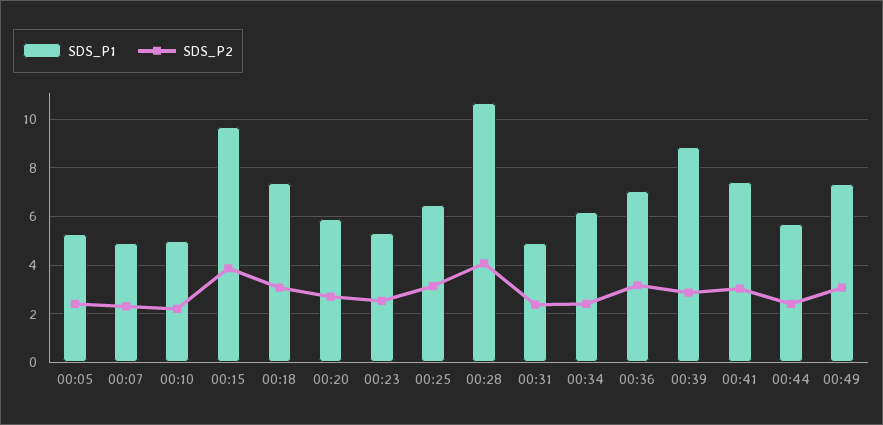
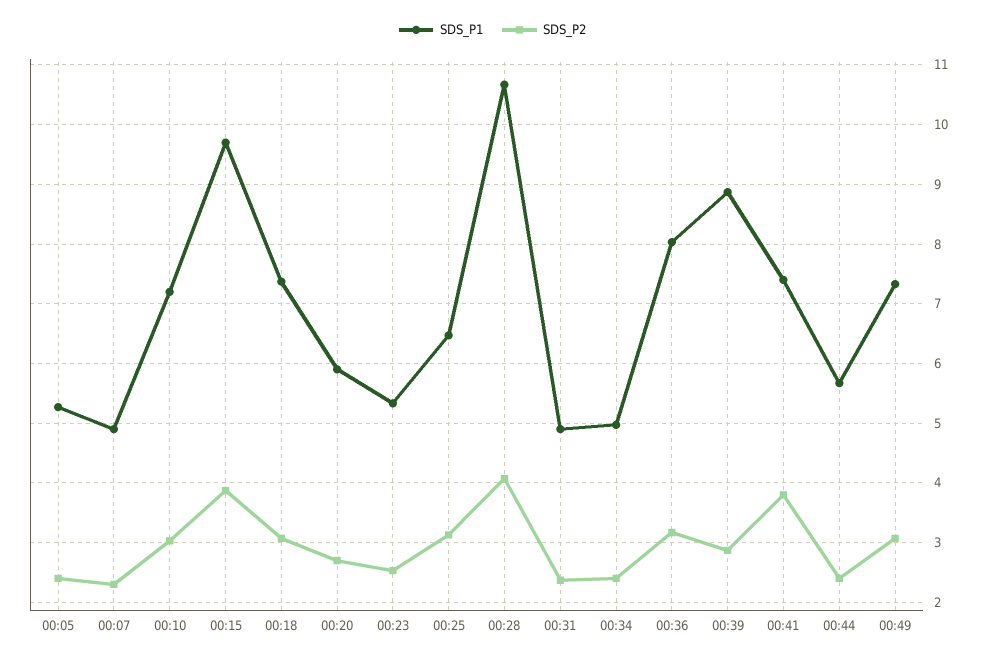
SDS_P1, 00:10: 5 -> 7.2
SDS_P2, 00:10: 2.25 -> 3
SDS_P1, 00:34: 6.25 -> 5
SDS_P1, 00:36: 7 -> 8
SDS_P2, 00:41: 3 -> 3.8

